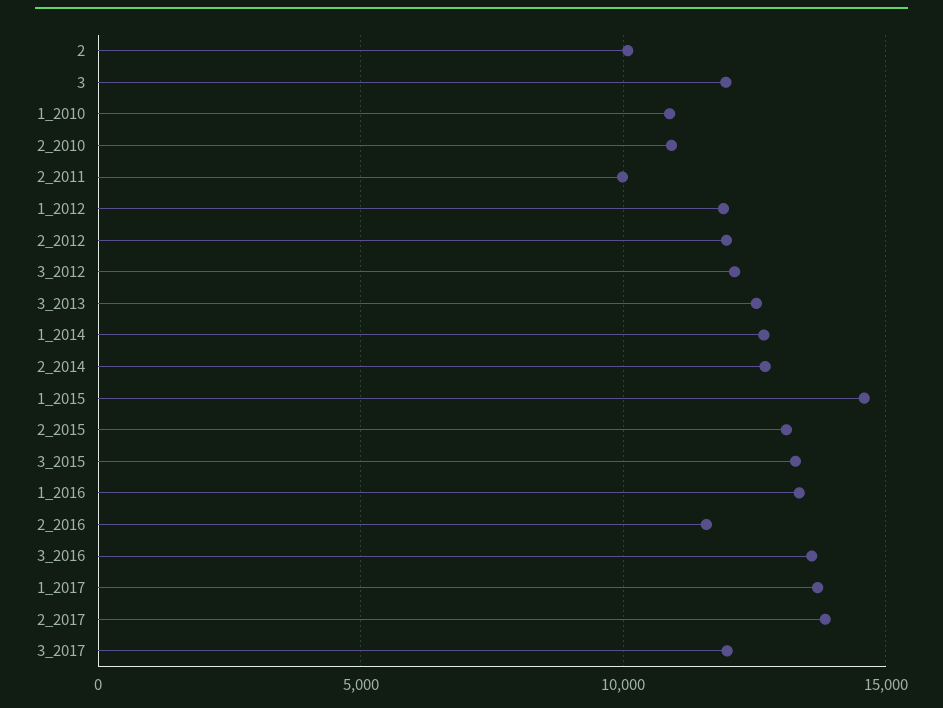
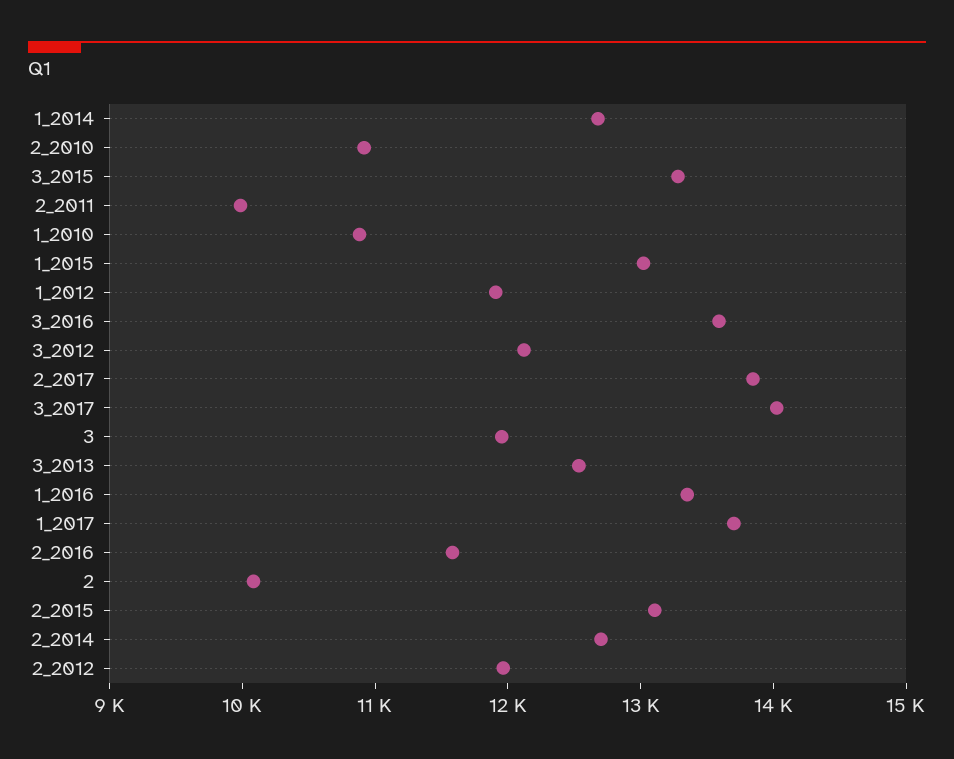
1_2015: 14500 -> 13000
3_2017: 12000 -> 14000

